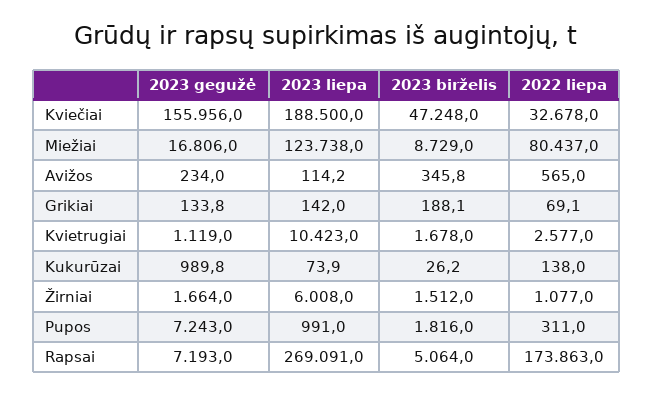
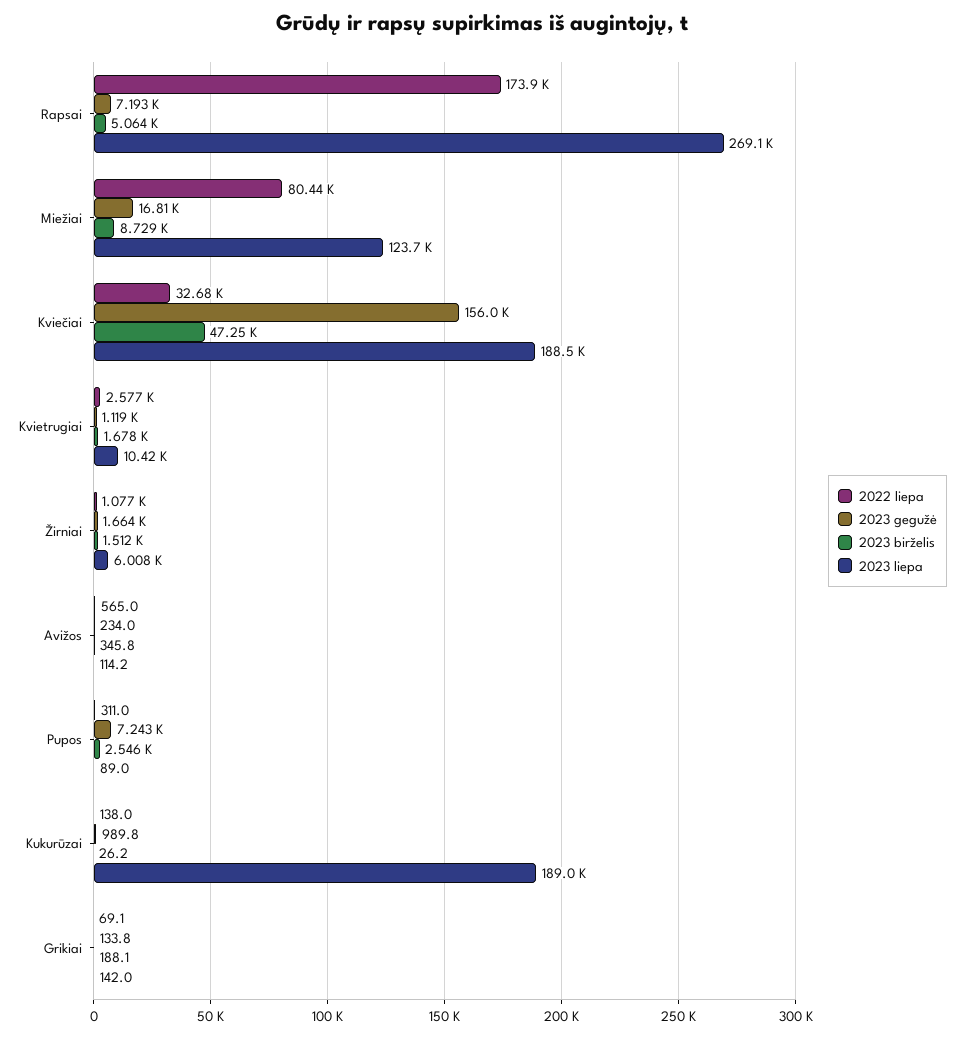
2023 liepa, Kukurūzai: 73.9 -> 189000
2023 liepa, Pupos: 991 -> 89
2023 birželis, Pupos: 1816 -> 2546

